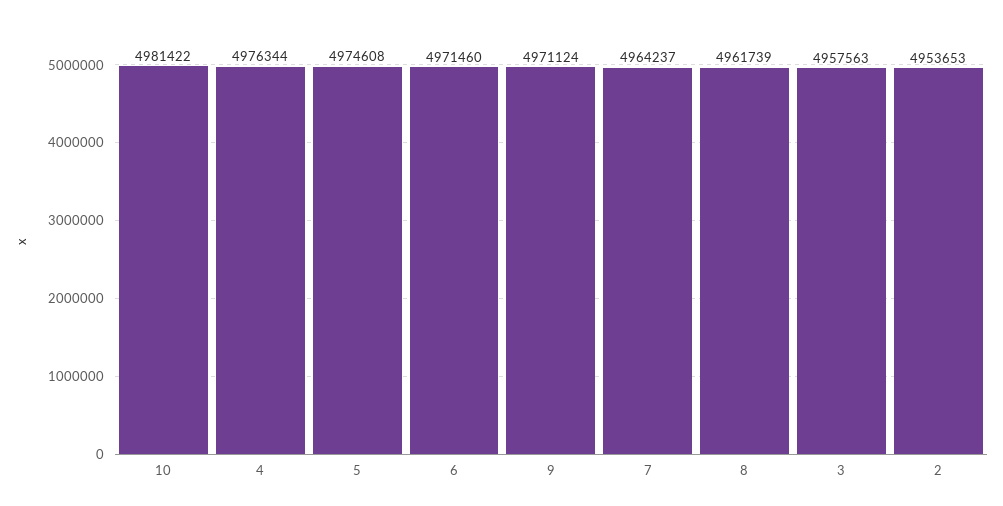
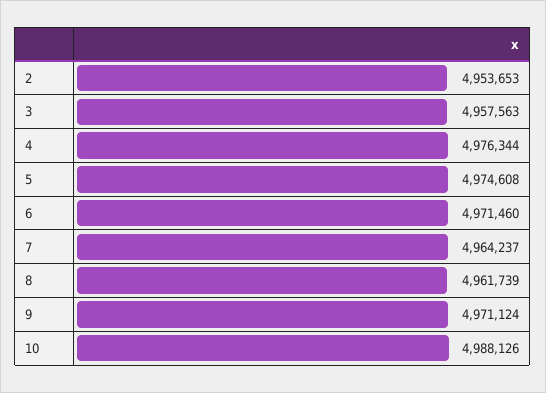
10: 4981422 -> 4988126

